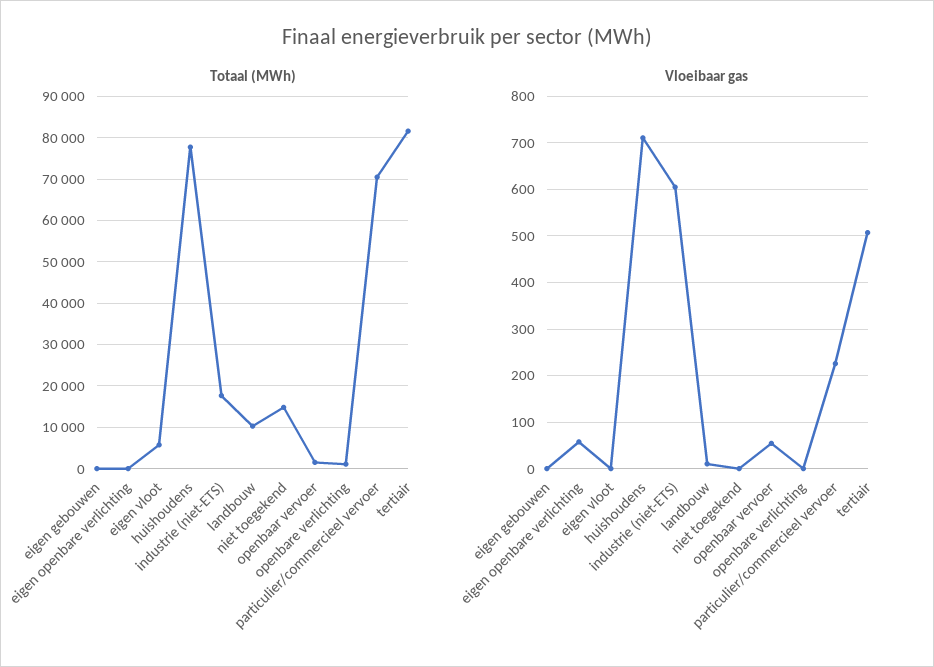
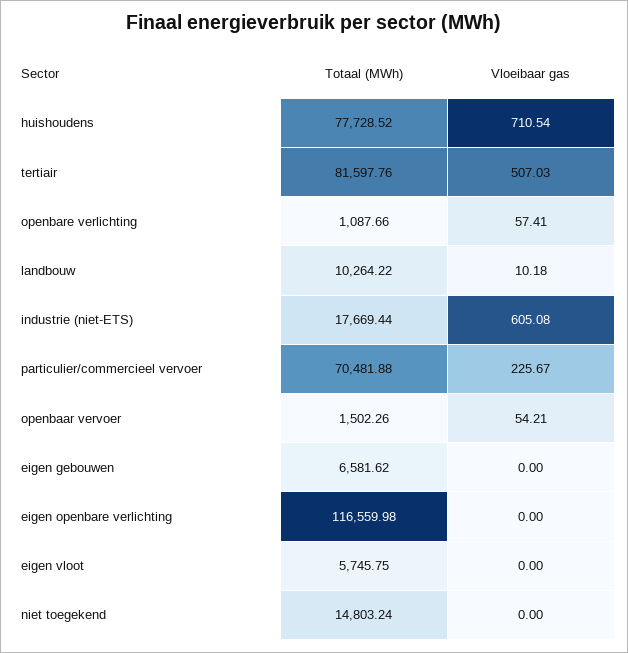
Totaal (MWh), eigen gebouwen: 0 -> 6581.62
Totaal (MWh), eigen openbare verlichting: 0 -> 116559.98
Vloeibaar gas, eigen openbare verlichting: 60 -> 0
Vloeibaar gas, openbare verlichting: 0 -> 57.41

